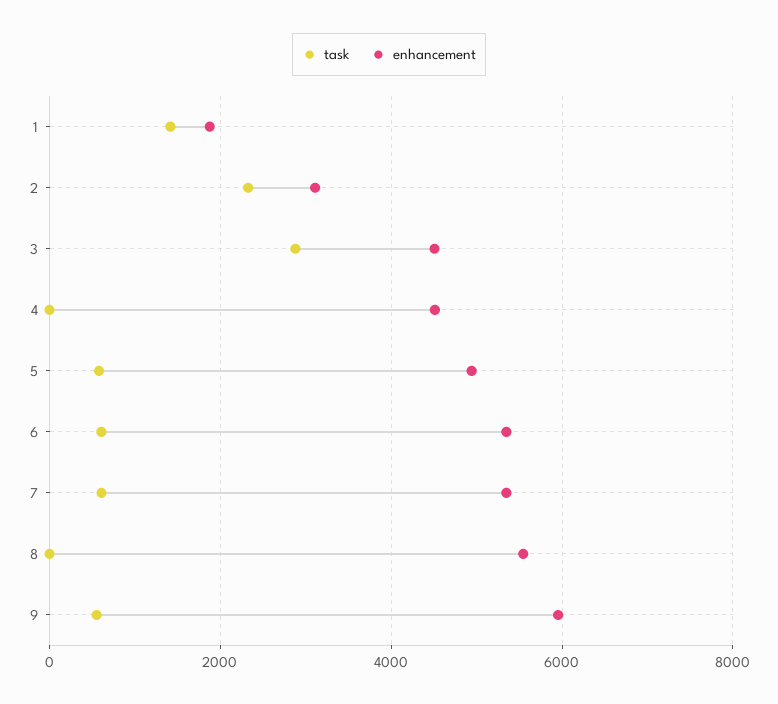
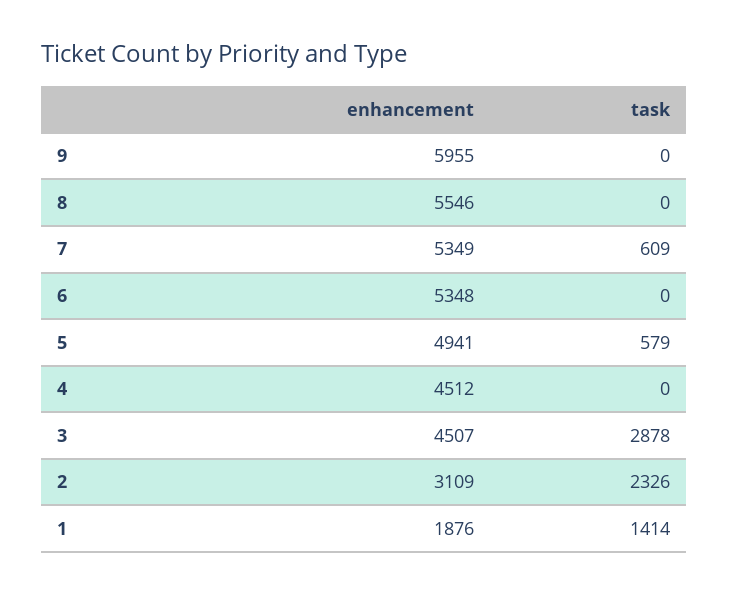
task, 6: 600 -> 0
task, 9: 600 -> 0

